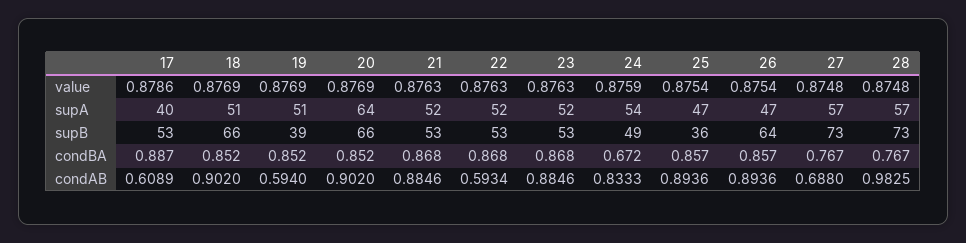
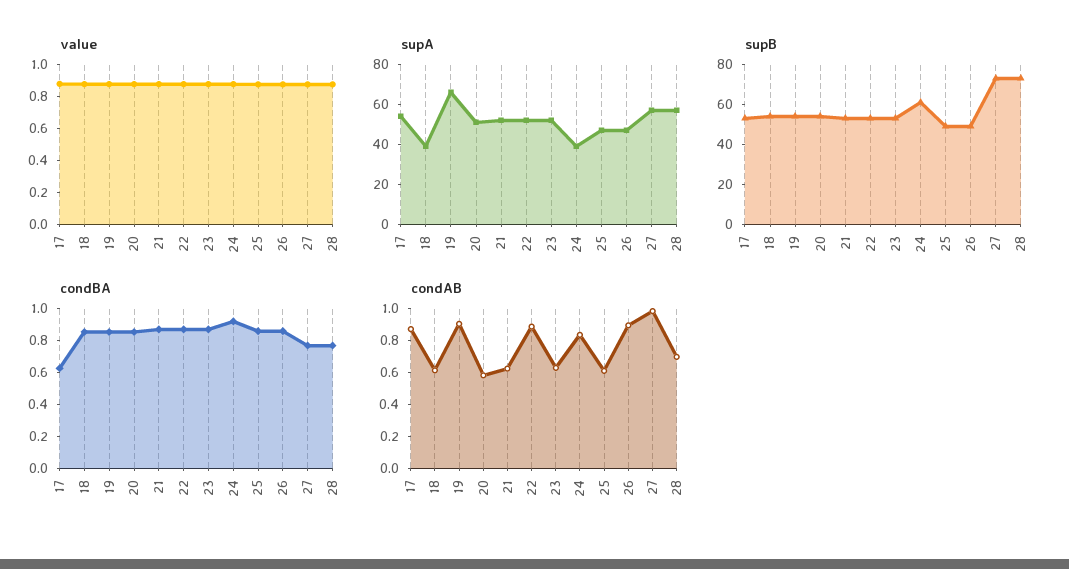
supA, 17: 40 -> 55
supA, 18: 51 -> 40
supA, 19: 51 -> 65
supA, 20: 64 -> 50
supA, 24: 54 -> 40
supB, 18: 66 -> 55
supB, 19: 39 -> 55
supB, 20: 66 -> 55
supB, 24: 49 -> 60
supB, 25: 36 -> 50
supB, 26: 64 -> 50
condBA, 17: 0.887 -> 0.6
condBA, 24: 0.672 -> 0.9
condAB, 17: 0.6089 -> 0.9
condAB, 18: 0.902 -> 0.6
condAB, 19: 0.594 -> 0.9
condAB, 20: 0.902 -> 0.6
condAB, 21: 0.8846 -> 0.6
condAB, 22: 0.5934 -> 0.9
condAB, 23: 0.8846 -> 0.6
condAB, 25: 0.8936 -> 0.6
condAB, 27: 0.688 -> 1
condAB, 28: 0.9825 -> 0.7

